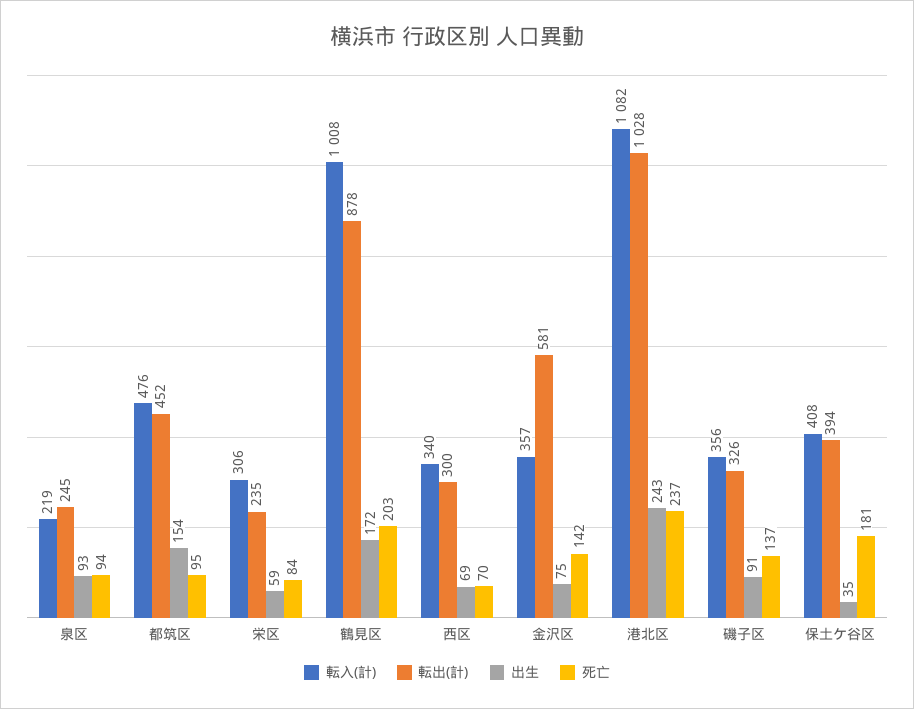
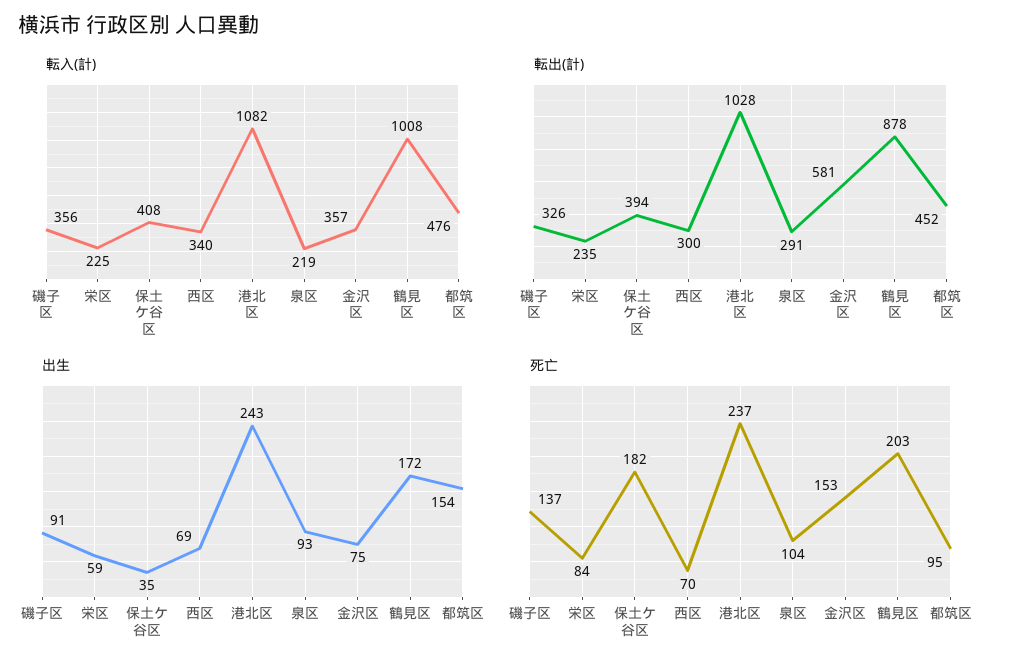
転出(計), 泉区: 245 -> 291
死亡, 泉区: 94 -> 104
転入(計), 栄区: 306 -> 225
死亡, 金沢区: 142 -> 153
死亡, 保土ケ谷区: 181 -> 182

